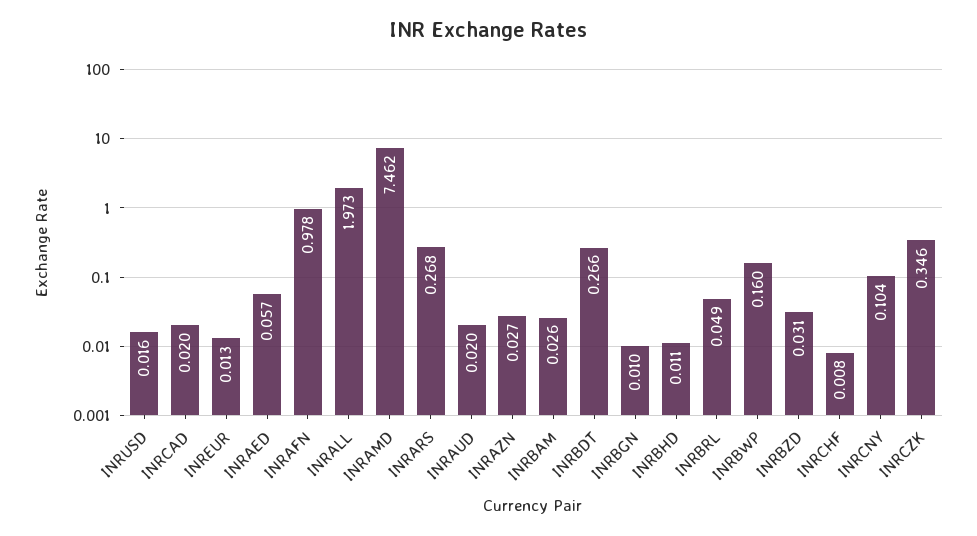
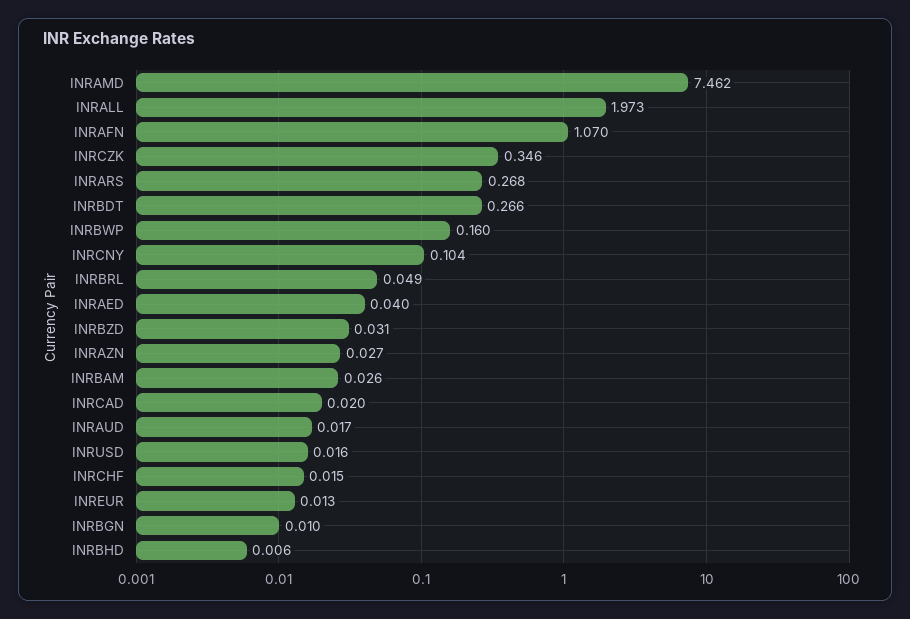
INRAED: 0.057 -> 0.04
INRAFN: 0.978 -> 1.07
INRAUD: 0.02 -> 0.017
INRBHD: 0.011 -> 0.006
INRCHF: 0.008 -> 0.015

